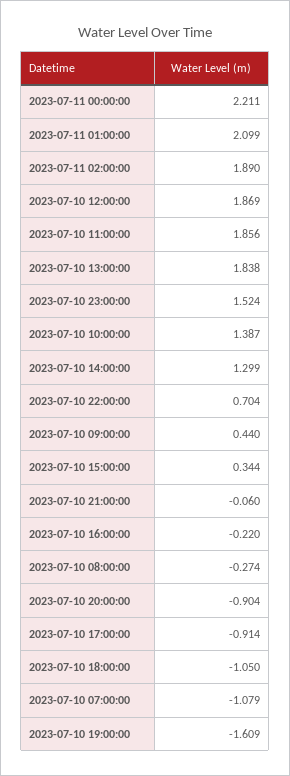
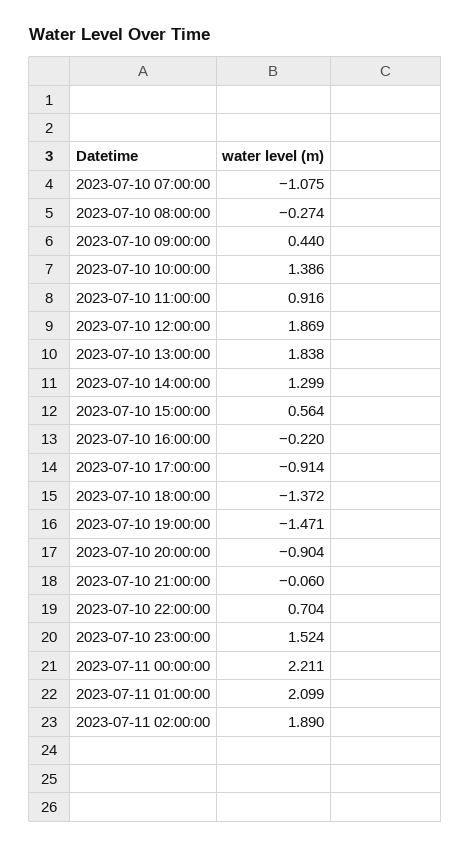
2023-07-10 11:00:00: 1.856 -> 0.916
2023-07-10 10:00:00: 1.387 -> 1.386
2023-07-10 15:00:00: 0.344 -> 0.564
2023-07-10 18:00:00: -1.05 -> -1.372
2023-07-10 07:00:00: -1.079 -> -1.075
2023-07-10 19:00:00: -1.609 -> -1.471

